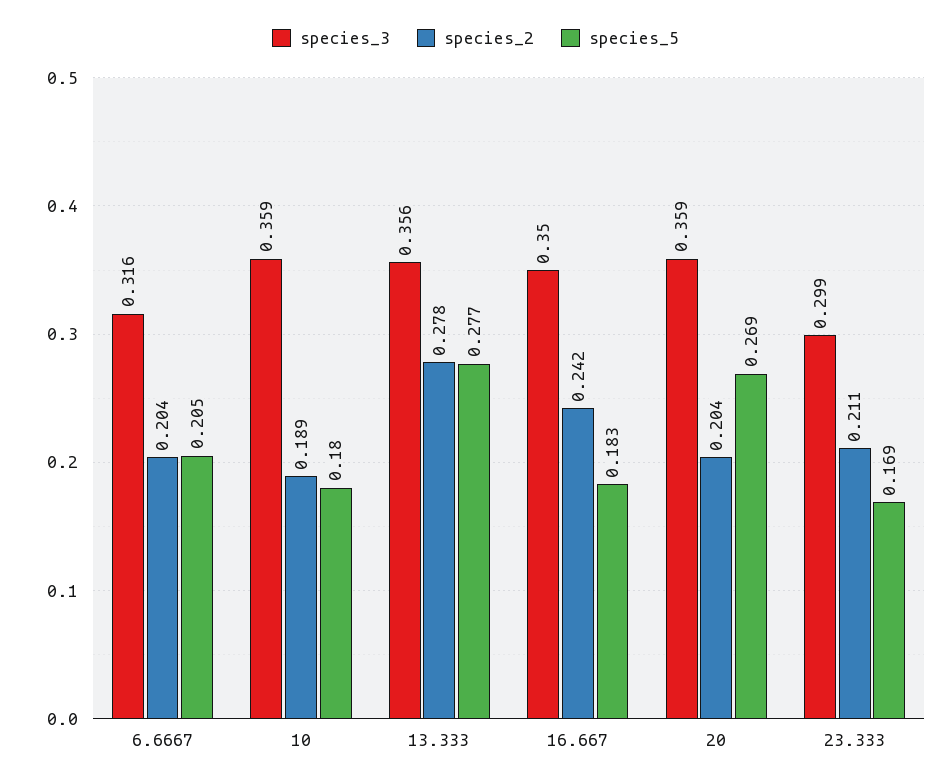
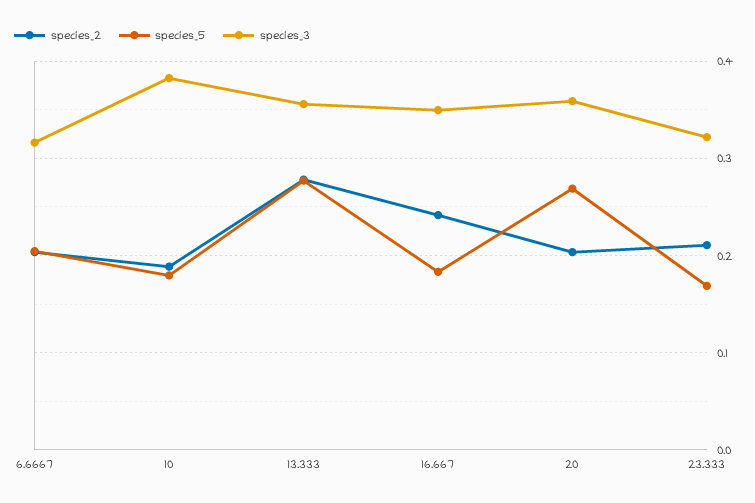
species_3, 10: 0.359 -> 0.38
species_3, 23.333: 0.299 -> 0.32

